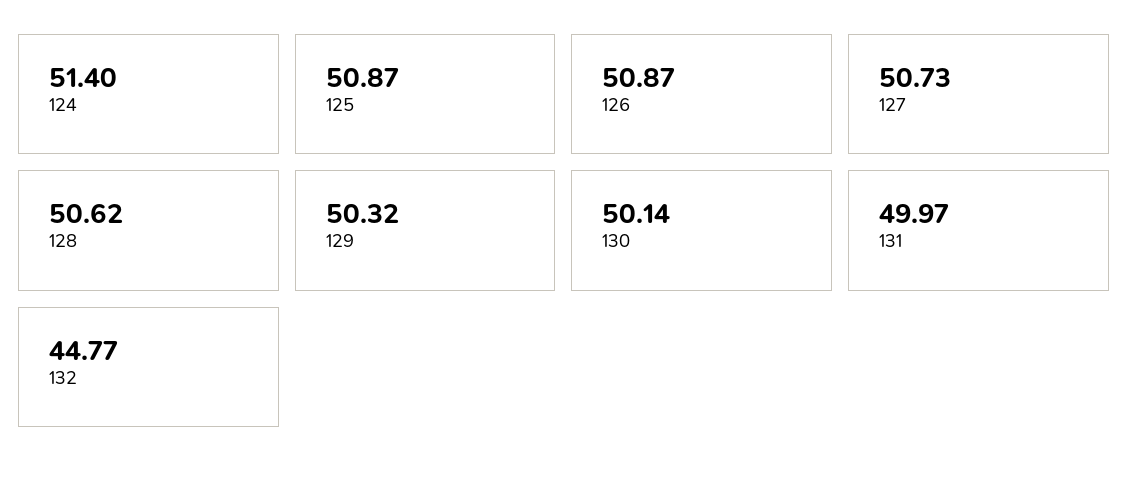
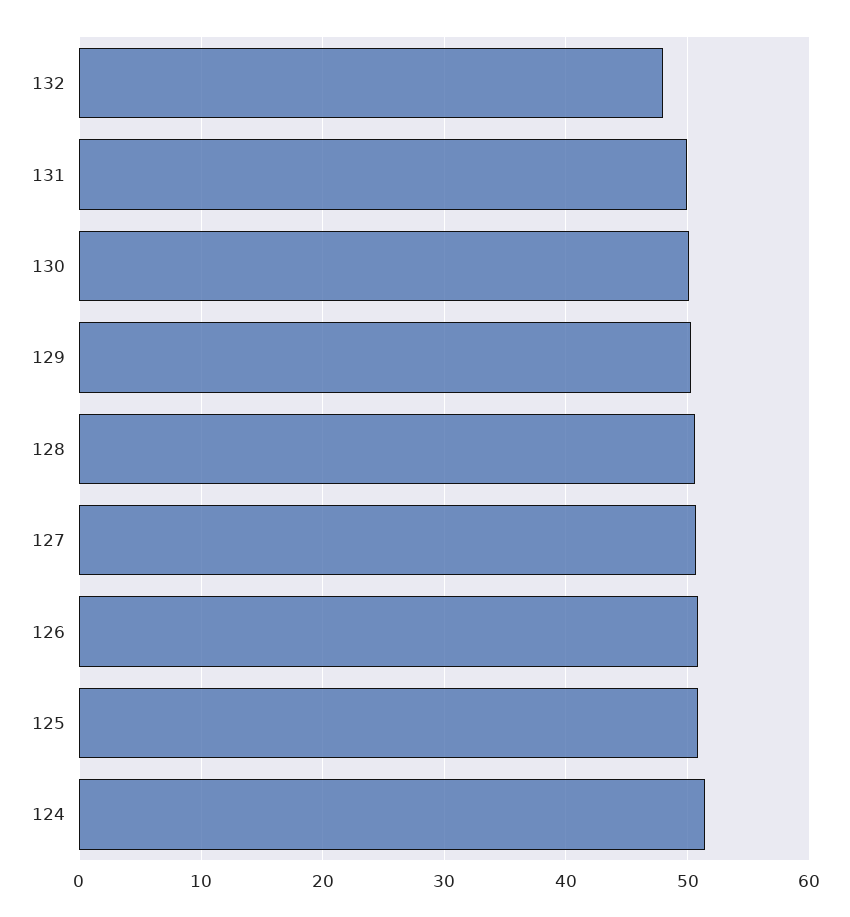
132: 44.77 -> 48

